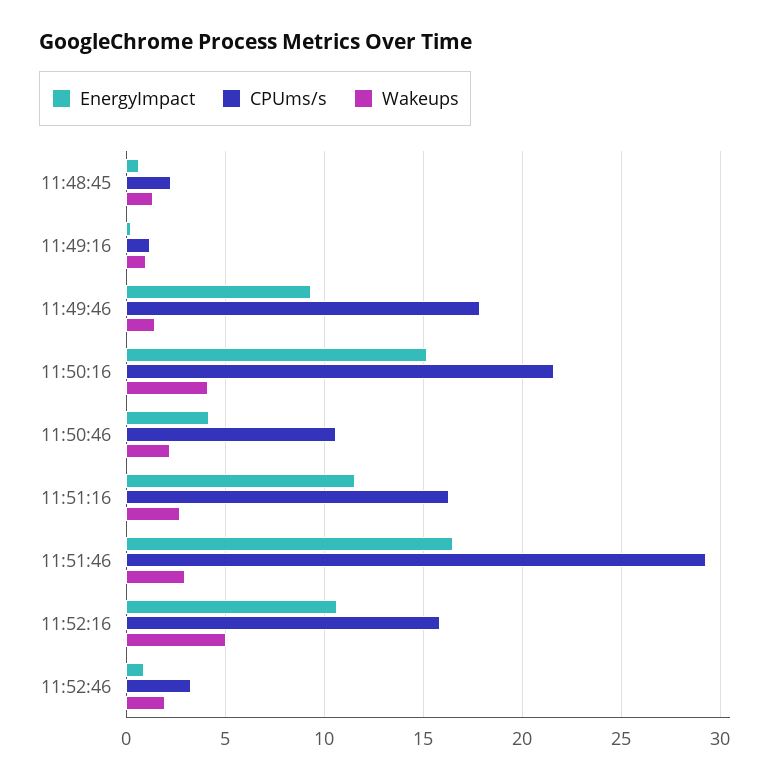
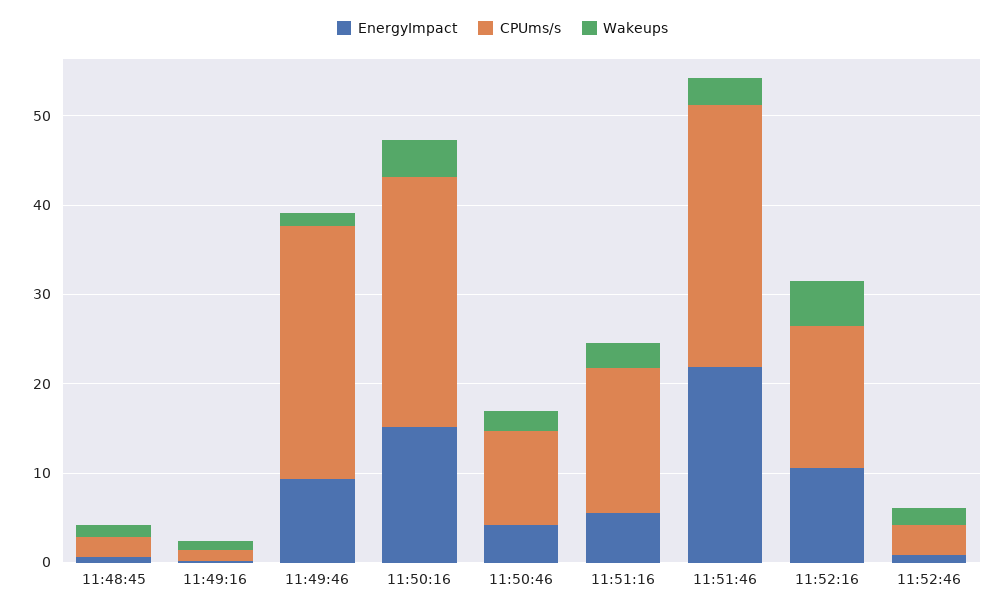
CPUms/s, 11:49:46: 18 -> 28
CPUms/s, 11:50:16: 21.5 -> 28
EnergyImpact, 11:51:16: 11.5 -> 6
EnergyImpact, 11:51:46: 16.5 -> 22

